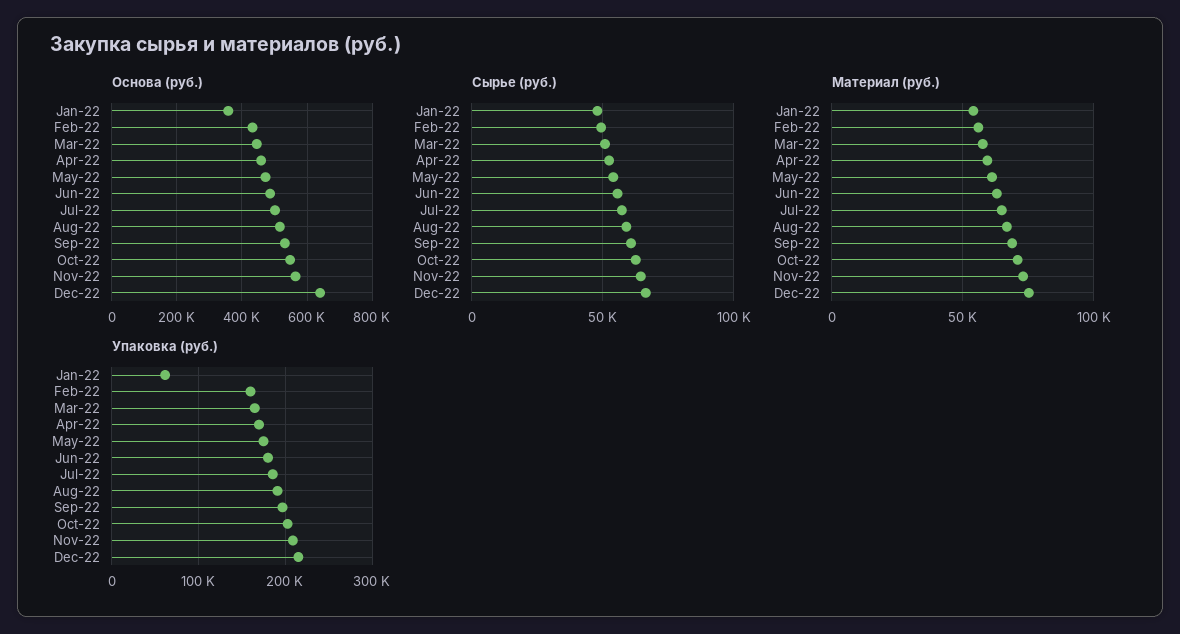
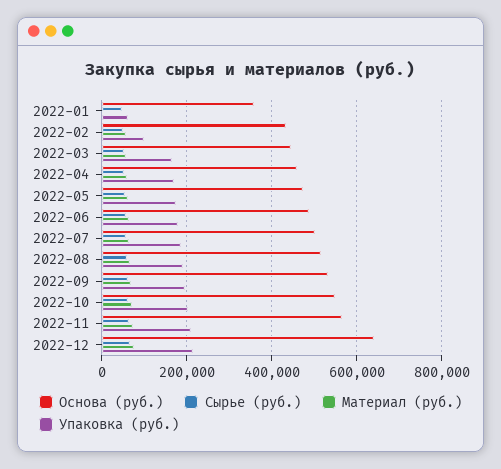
Материал (руб.), Jan-22: 55000 -> 0
Упаковка (руб.), Feb-22: 160000 -> 100000

